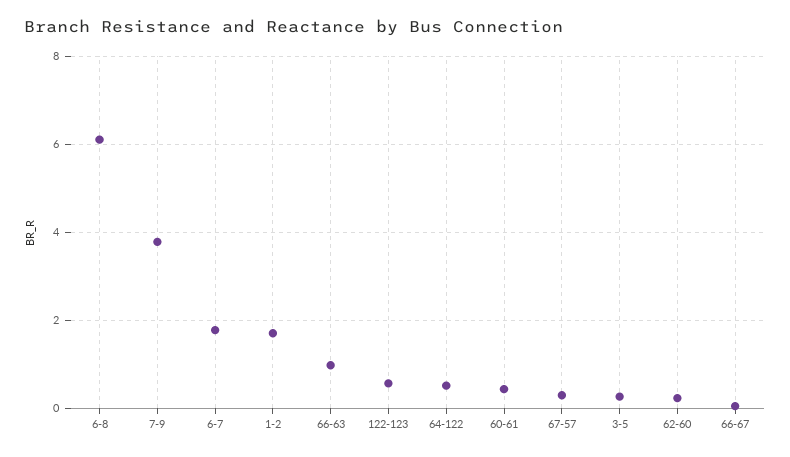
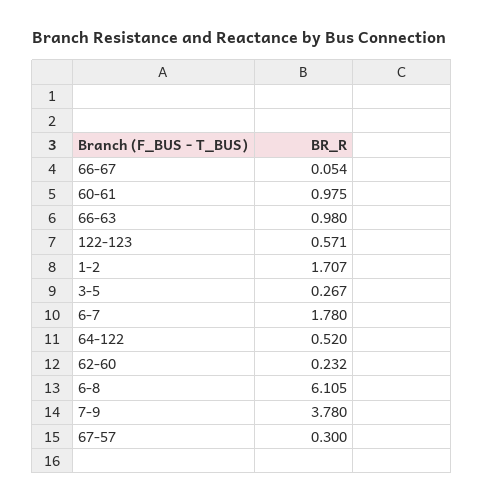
60-61: 0.4 -> 0.975

